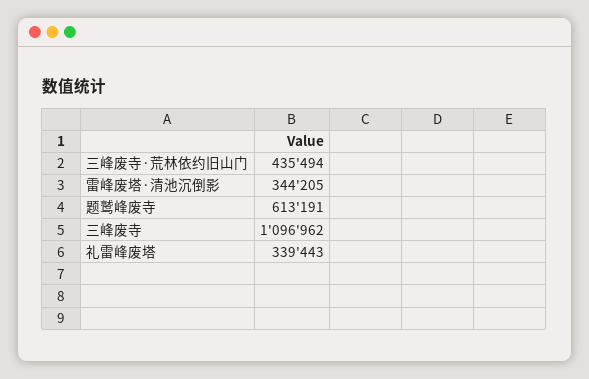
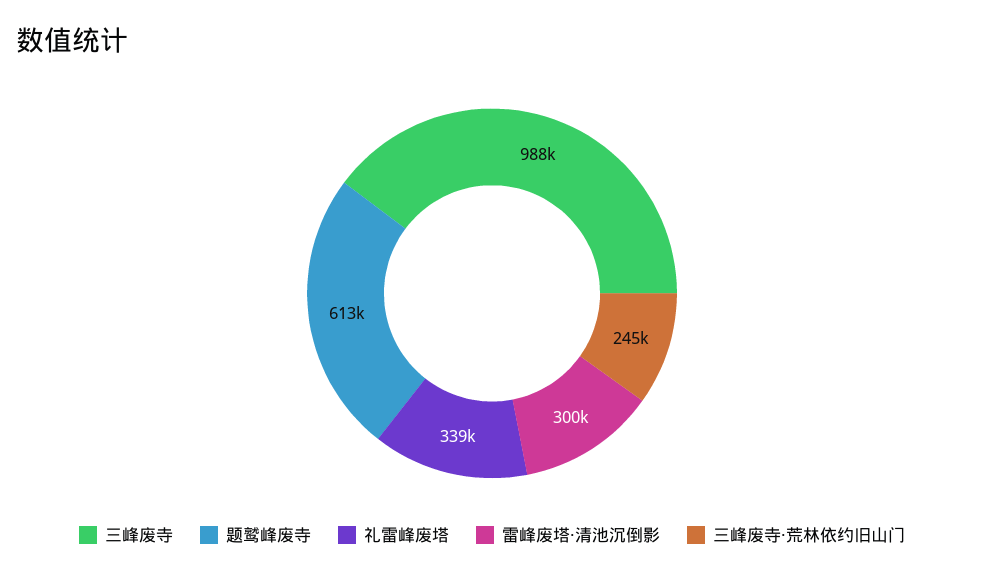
三峰废寺·荒林依约旧山门: 435494 -> 245000
雷峰废塔·清池沉倒影: 344205 -> 300000
三峰废寺: 1096962 -> 988000

